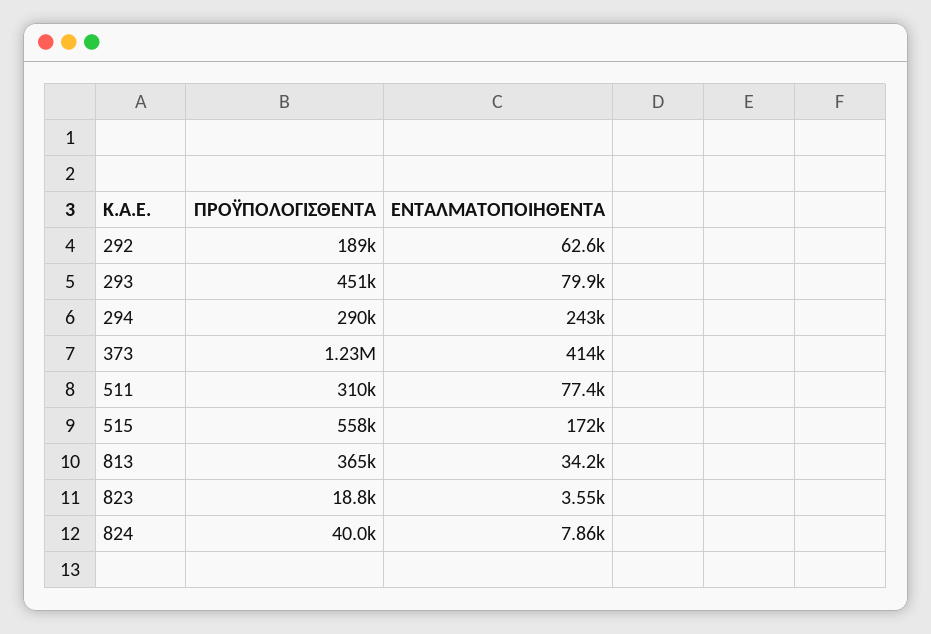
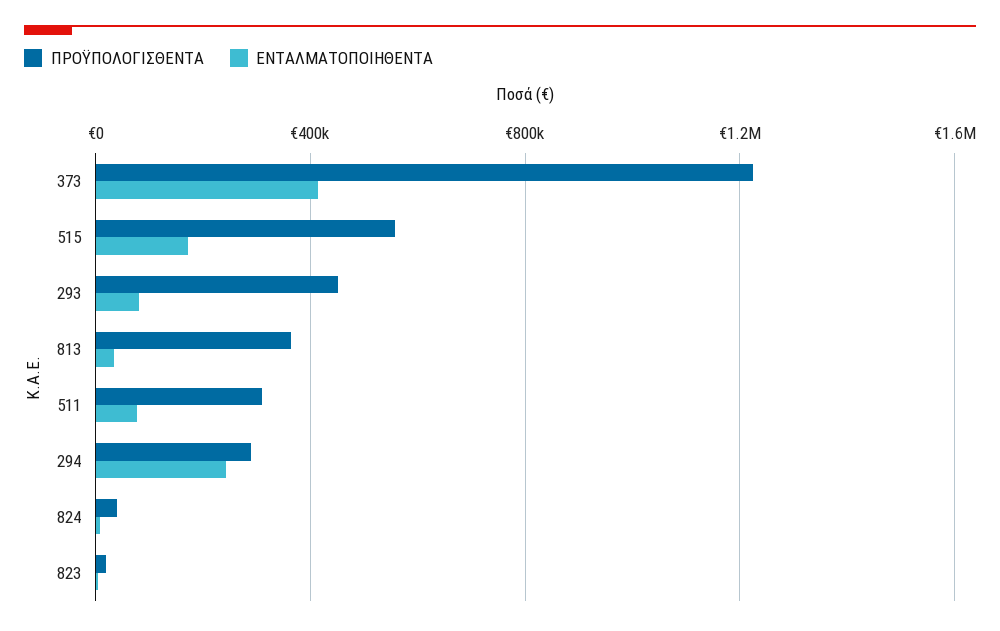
ΠΡΟΫΠΟΛΟΓΙΣΘΕΝΤΑ, 292: 189000 -> none
ΕΝΤΑΛΜΑΤΟΠΟΙΗΘΕΝΤΑ, 292: 62600 -> none

